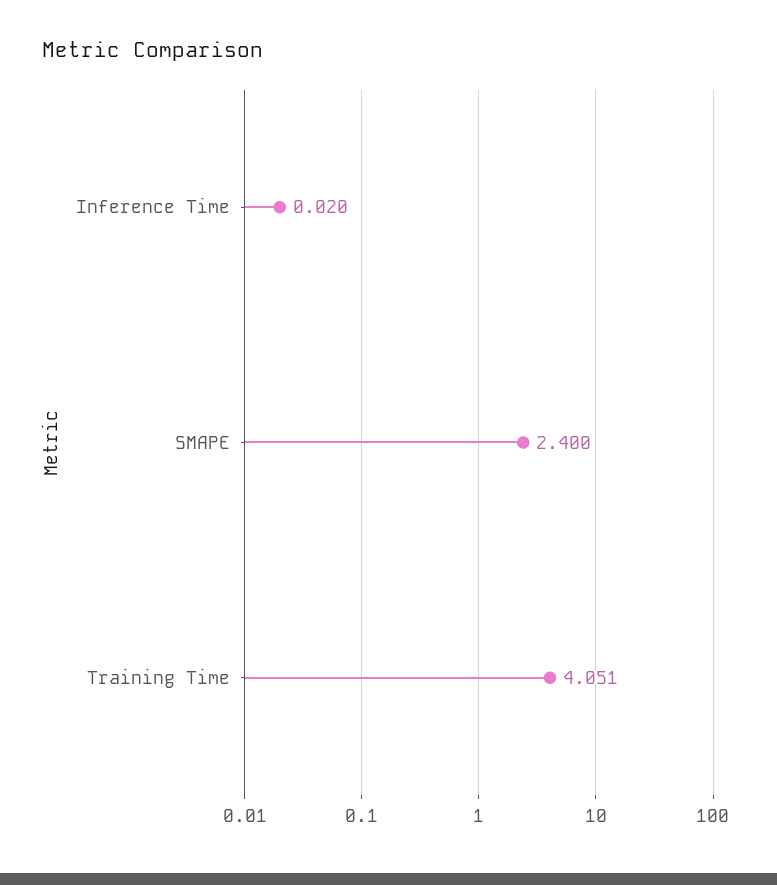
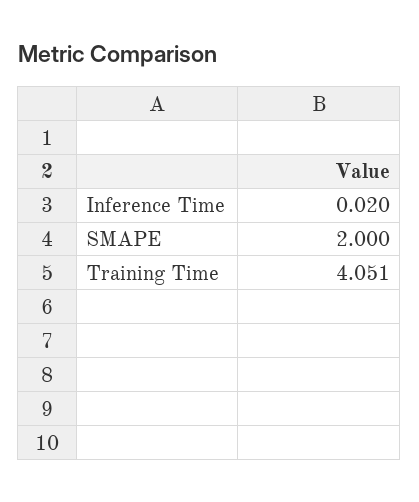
SMAPE: 2.4 -> 2

